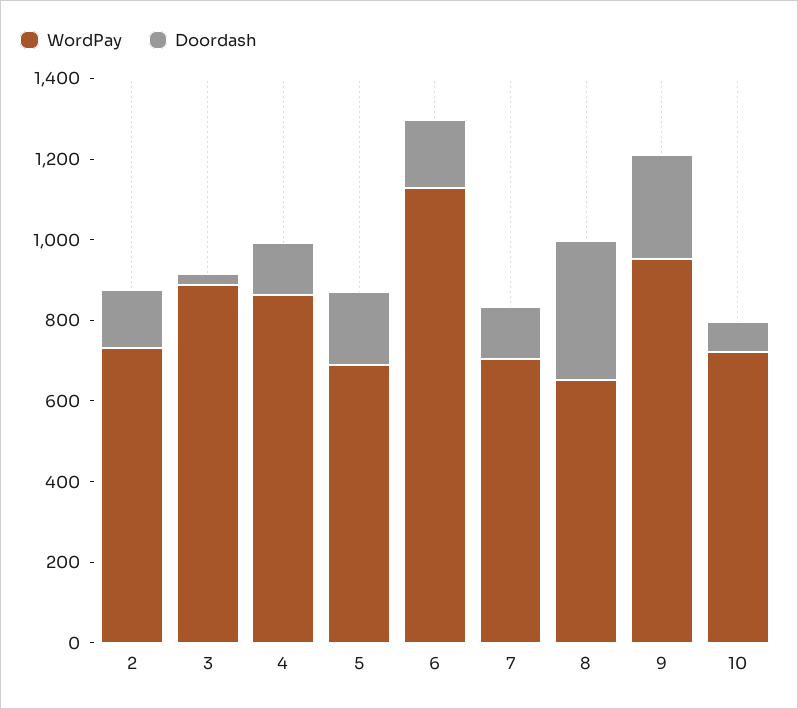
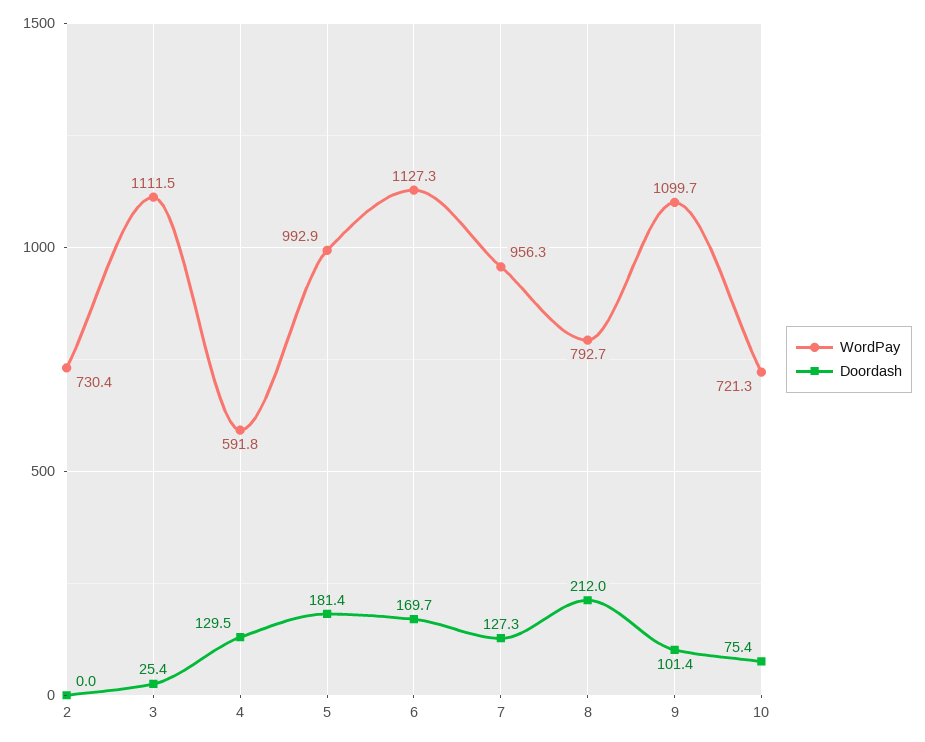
Doordash, 2: 150 -> 0
WordPay, 3: 900 -> 1111.5
WordPay, 4: 850 -> 591.8
WordPay, 5: 700 -> 992.9
WordPay, 7: 700 -> 956.3
WordPay, 8: 650 -> 792.7
Doordash, 8: 350 -> 212
WordPay, 9: 950 -> 1099.7
Doordash, 9: 250 -> 101.4

